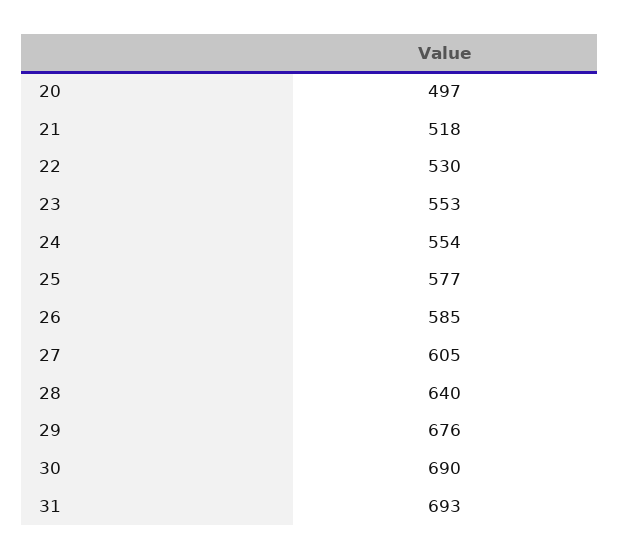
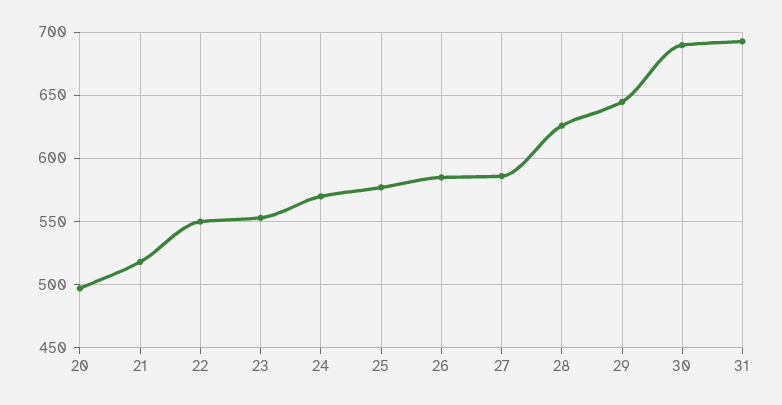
22: 530 -> 550
24: 554 -> 570
27: 605 -> 585
28: 640 -> 625
29: 676 -> 645

